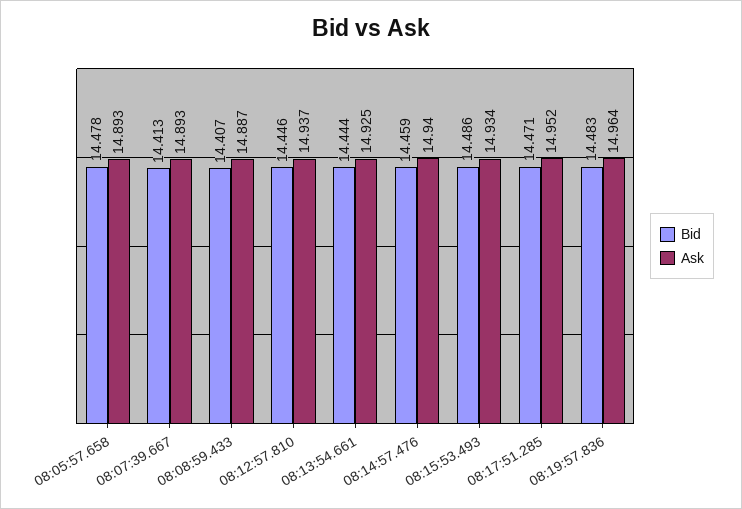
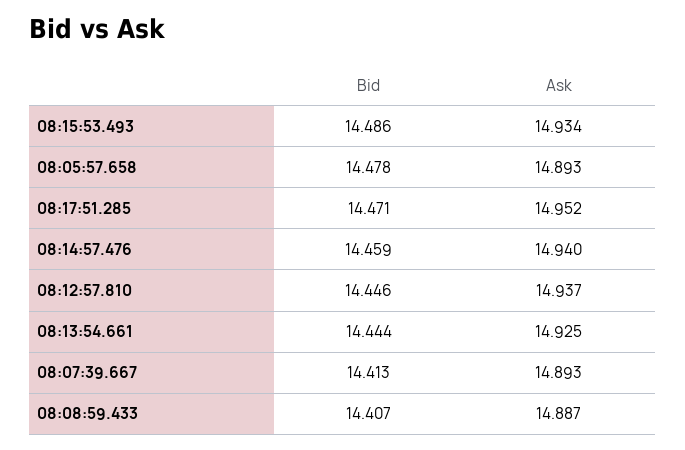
Bid, 08:19:57.836: 14.483 -> none
Ask, 08:19:57.836: 14.964 -> none

